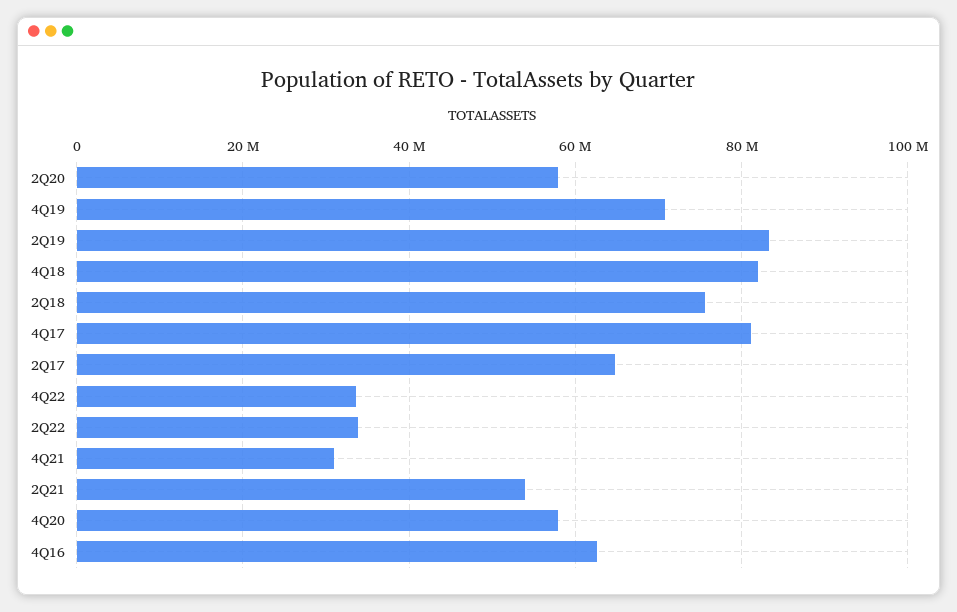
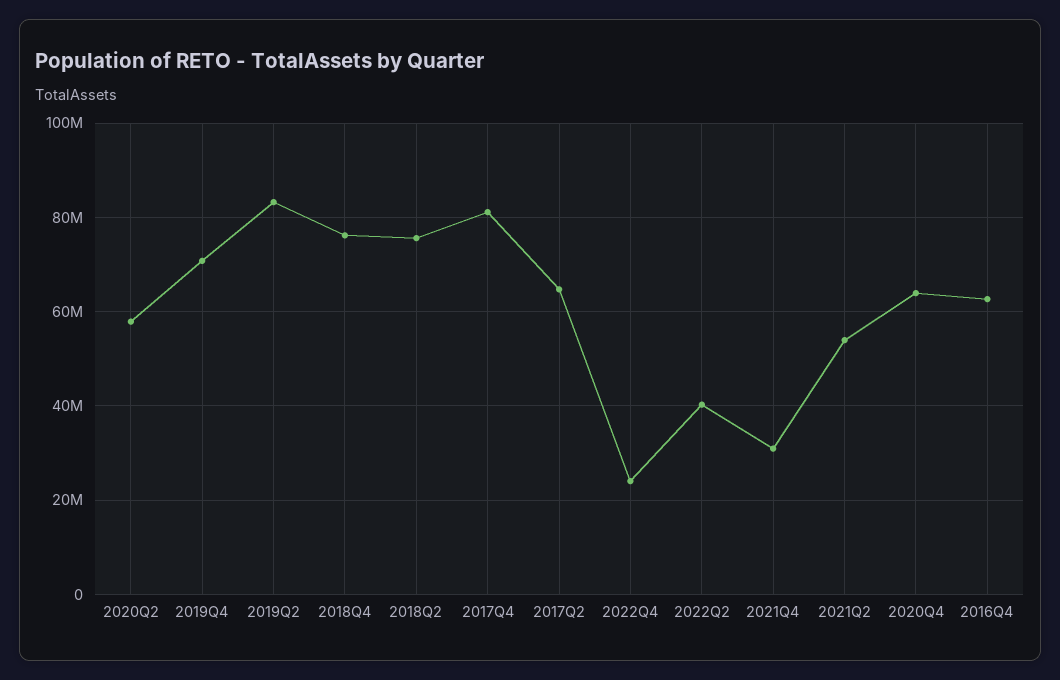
4Q18: 82000000 -> 76000000
4Q22: 34000000 -> 24000000
2Q22: 34000000 -> 40000000
4Q20: 58000000 -> 64000000

